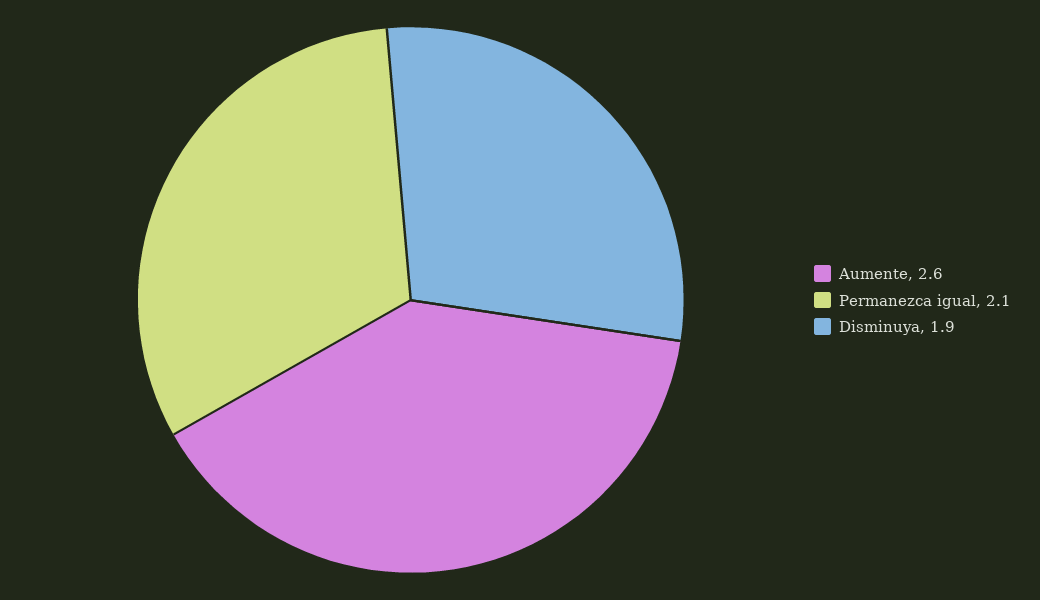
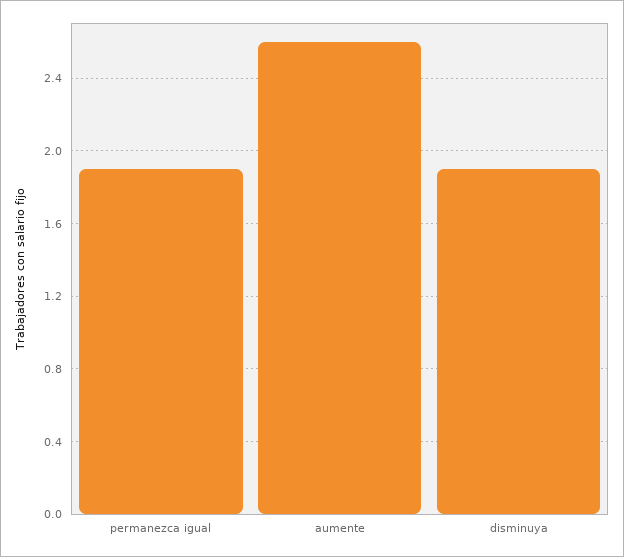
Permanezca igual: 2.1 -> 1.9

